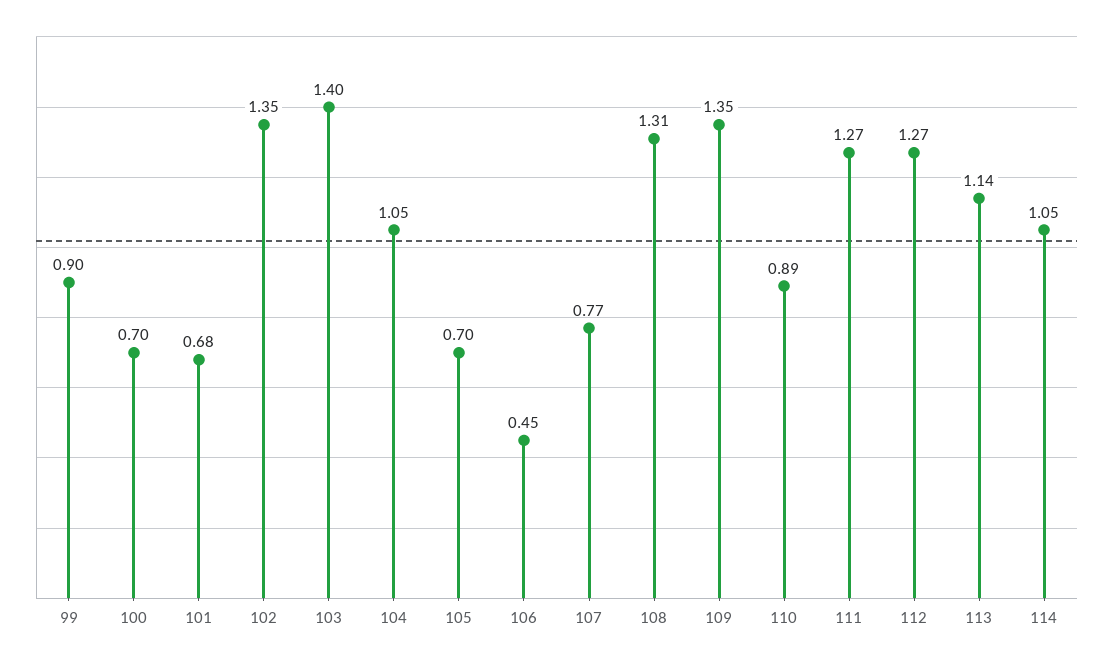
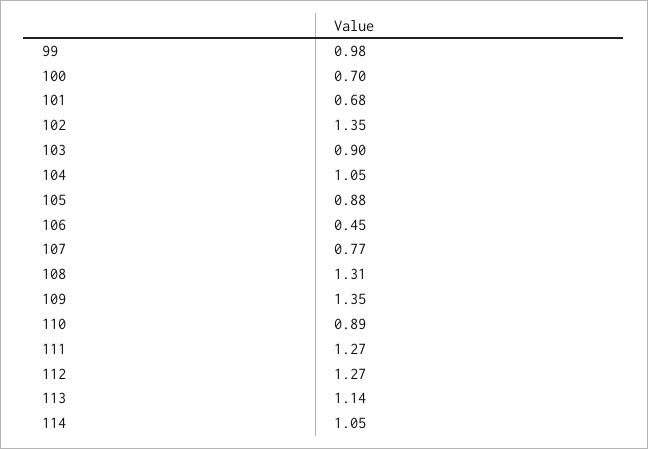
99: 0.9 -> 0.98
103: 1.4 -> 0.9
105: 0.7 -> 0.88

